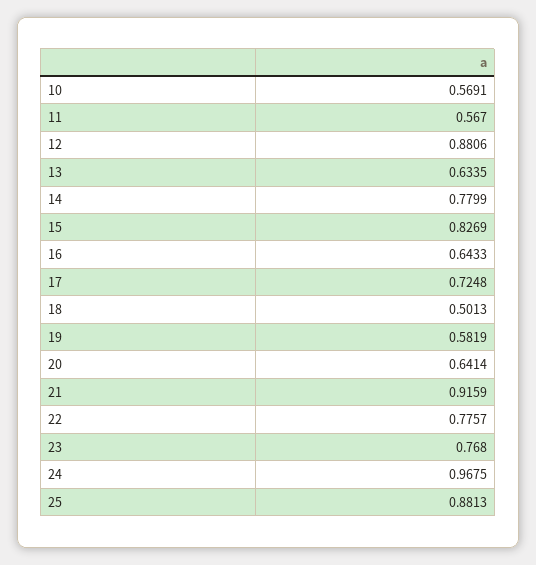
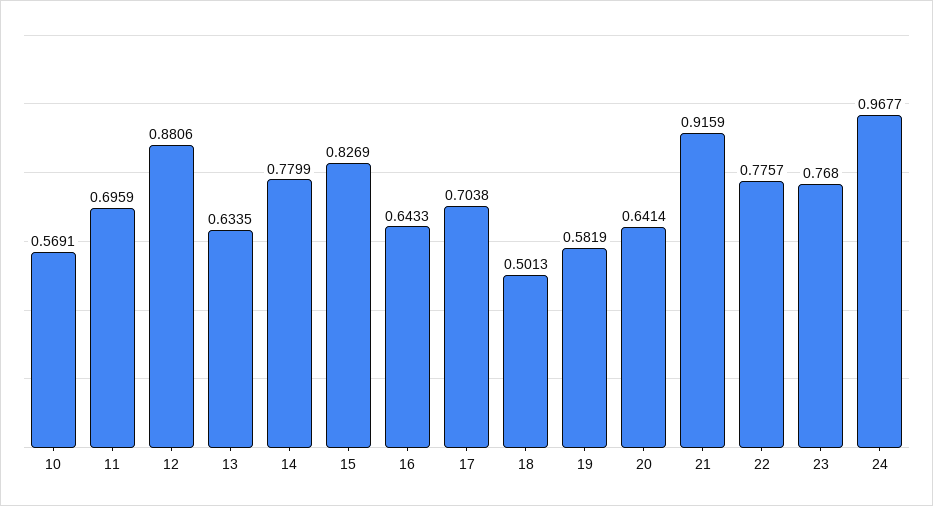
11: 0.567 -> 0.6959
17: 0.7248 -> 0.7038
24: 0.9675 -> 0.9677
25: 0.8813 -> none

